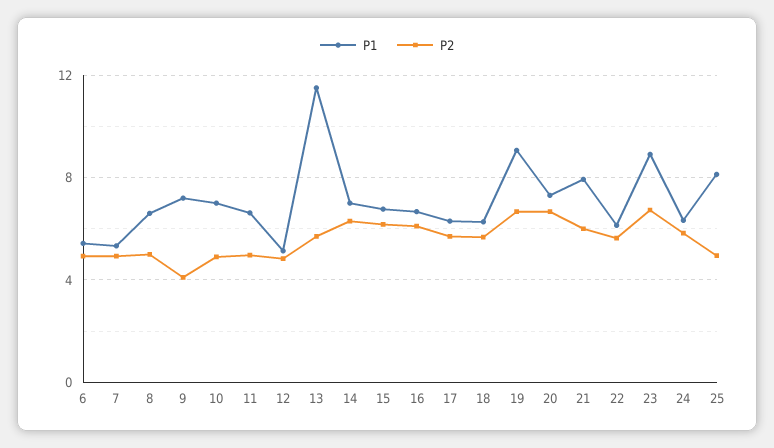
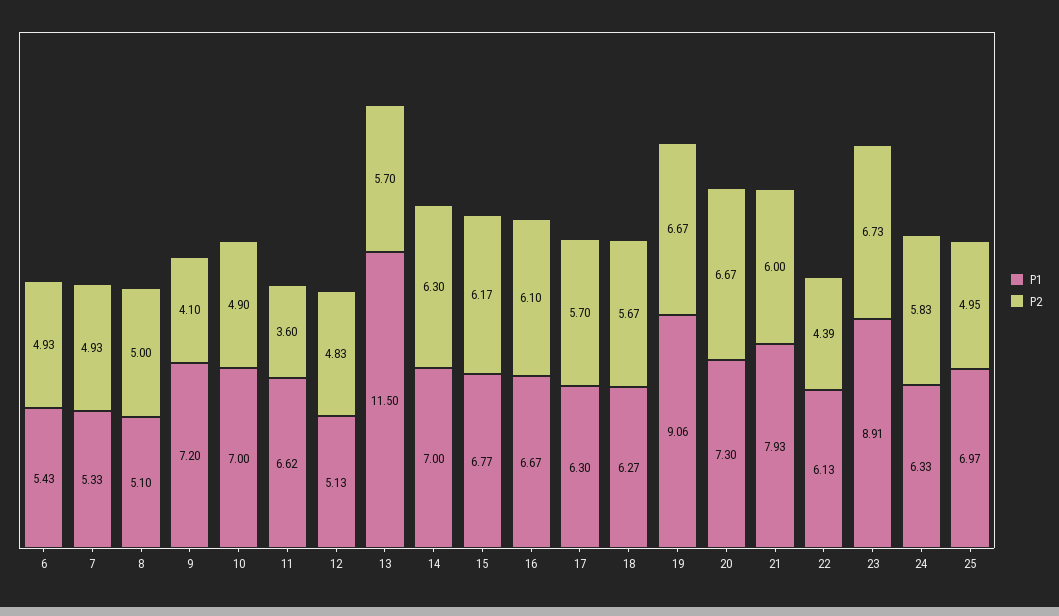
P1, 8: 6.5 -> 5.1
P2, 11: 5 -> 3.6
P2, 22: 5.5 -> 4.39
P1, 25: 8 -> 6.97

